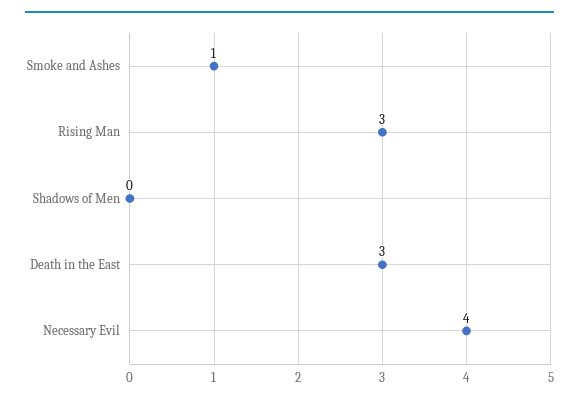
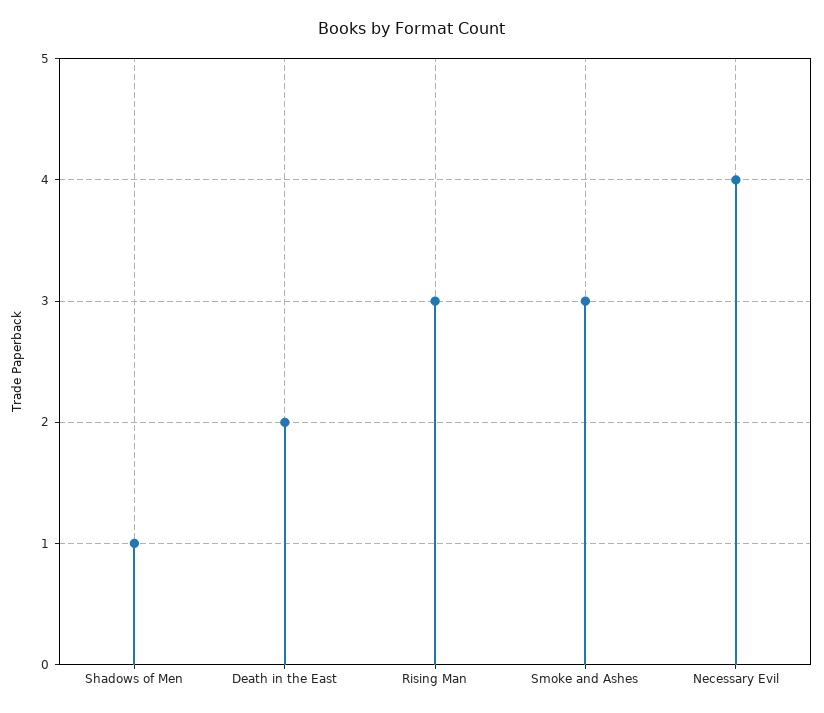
Smoke and Ashes: 1 -> 3
Shadows of Men: 0 -> 1
Death in the East: 3 -> 2

